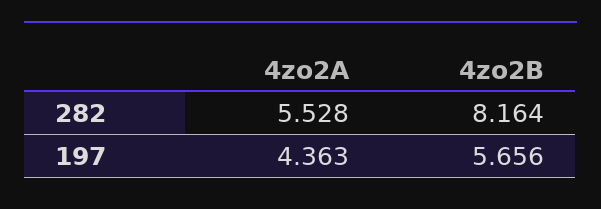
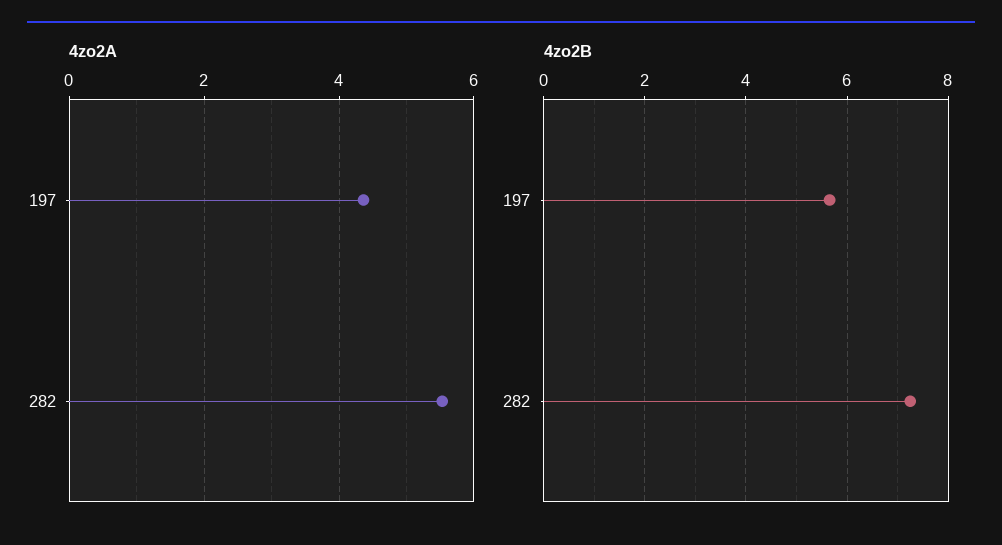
4zo2B, 282: 8.164 -> 7.2

